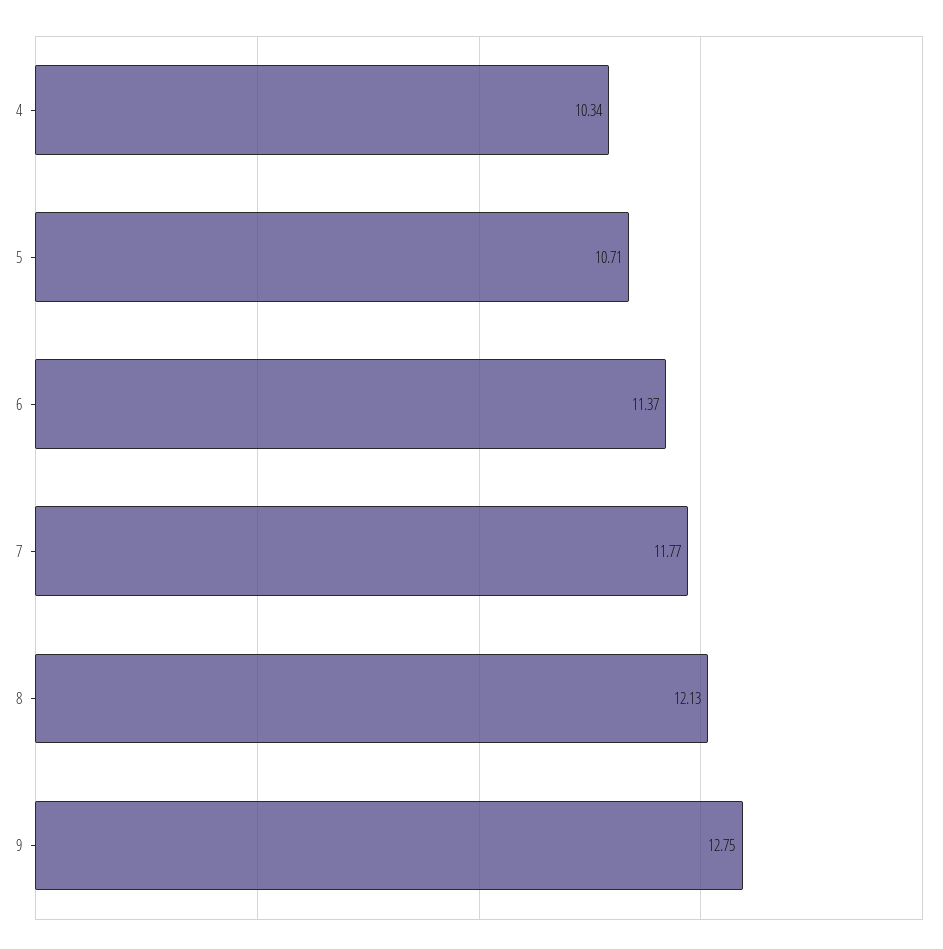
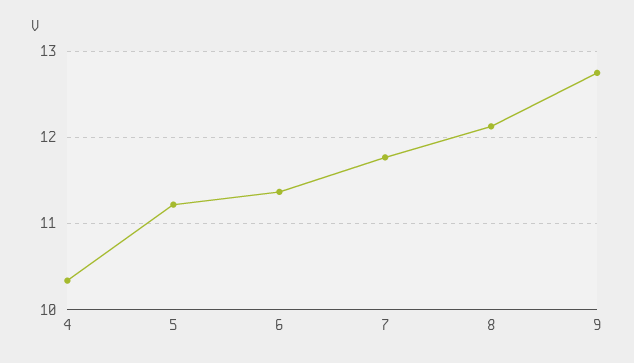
5: 10.71 -> 11.2

